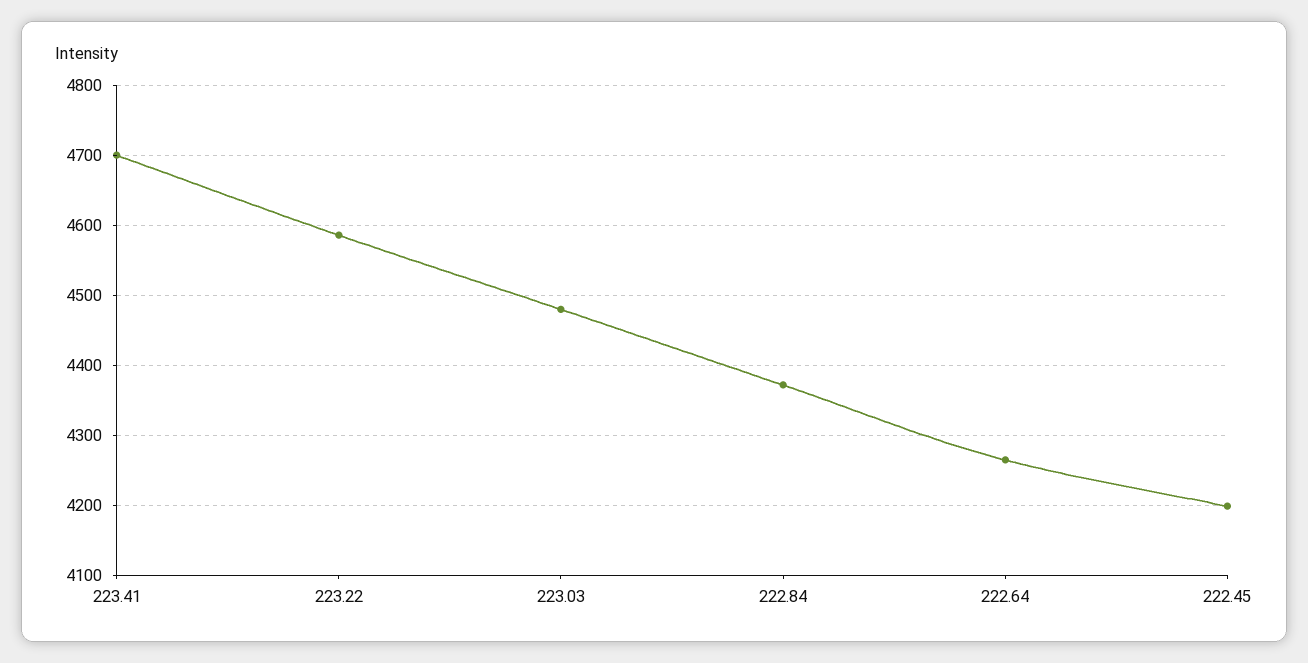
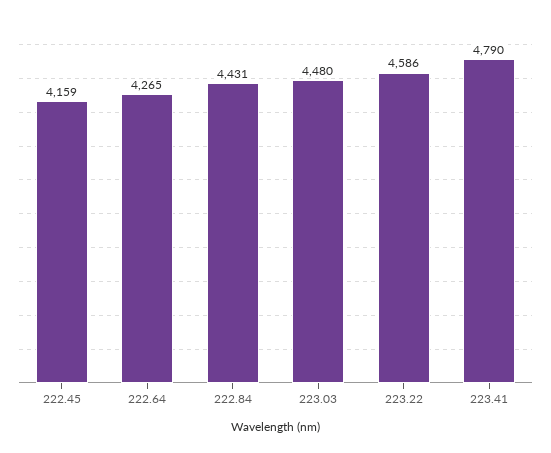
223.41: 4700 -> 4790
222.84: 4370 -> 4431
222.45: 4200 -> 4159

